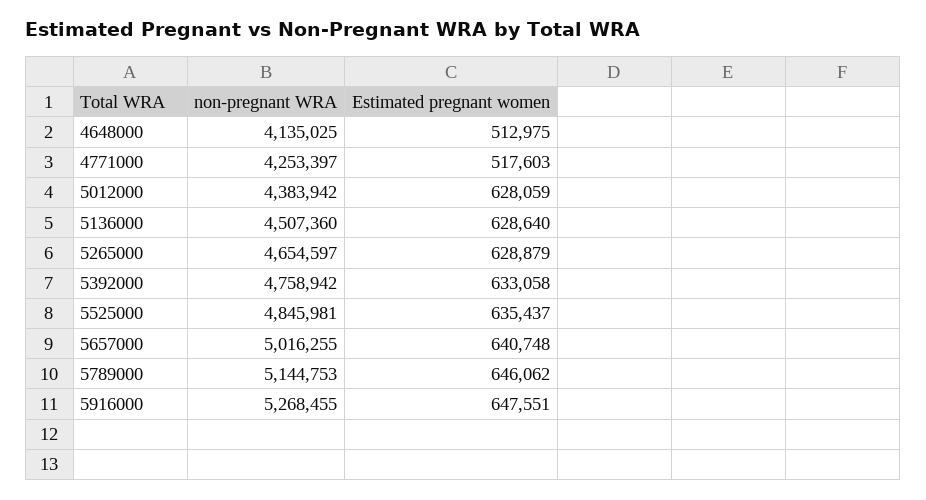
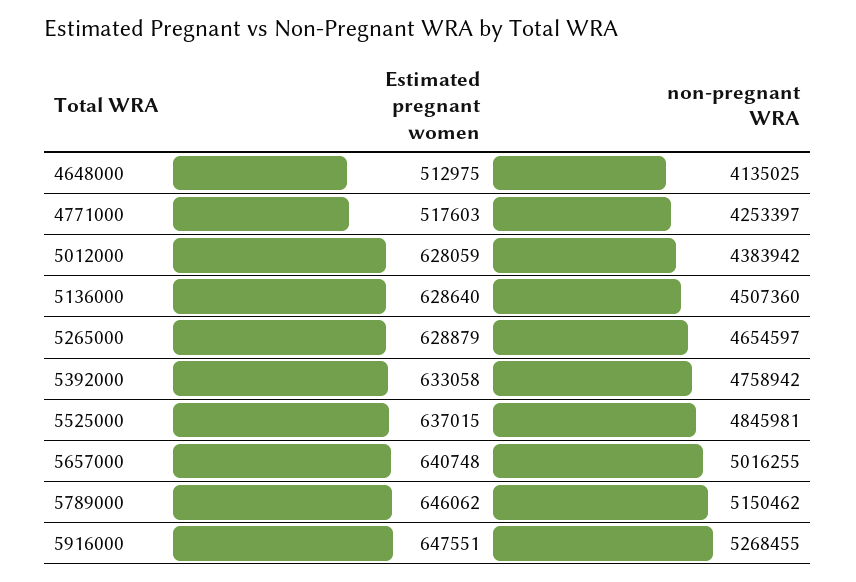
Estimated pregnant women, 5525000: 635437 -> 637015
non-pregnant WRA, 5789000: 5144753 -> 5150462

